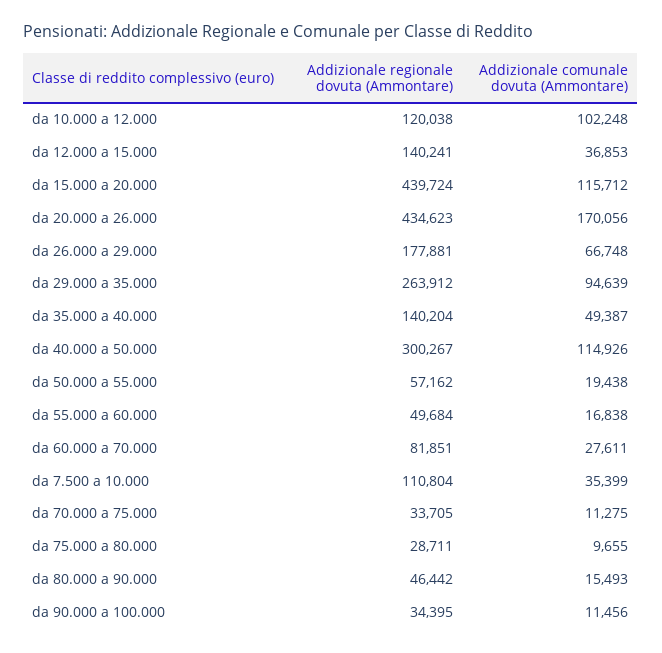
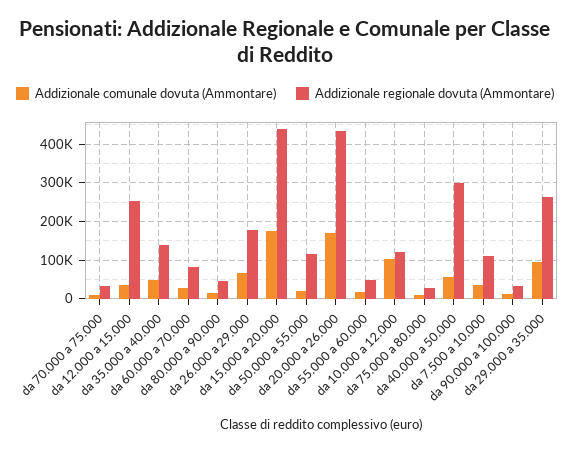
Addizionale regionale dovuta (Ammontare), da 12.000 a 15.000: 140241 -> 260000
Addizionale comunale dovuta (Ammontare), da 15.000 a 20.000: 115712 -> 180000
Addizionale comunale dovuta (Ammontare), da 40.000 a 50.000: 114926 -> 60000
Addizionale regionale dovuta (Ammontare), da 50.000 a 55.000: 57162 -> 120000

